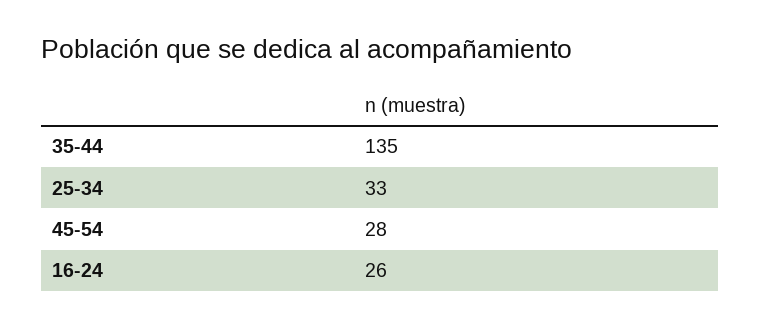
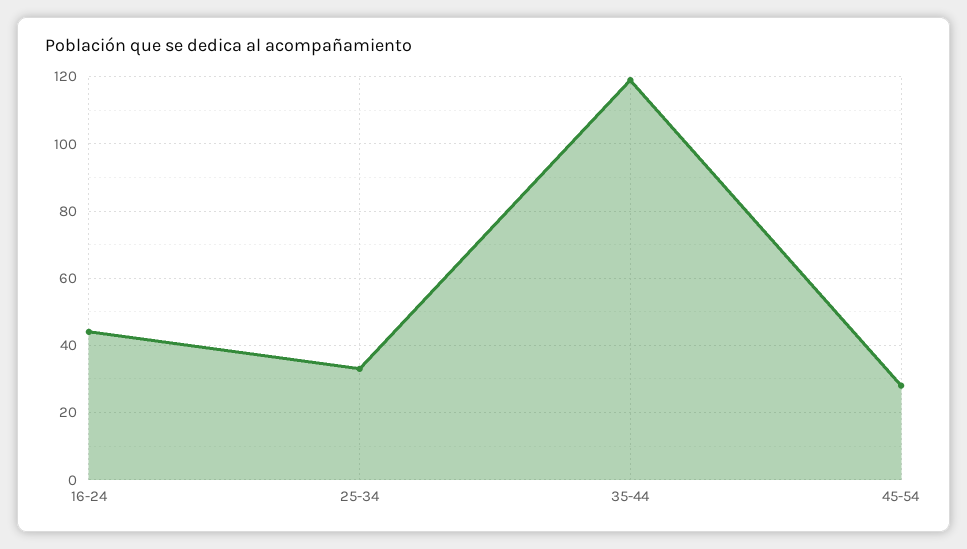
35-44: 135 -> 120
16-24: 26 -> 45

